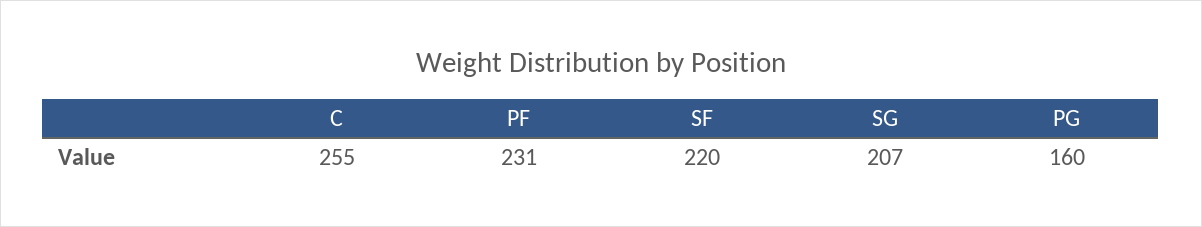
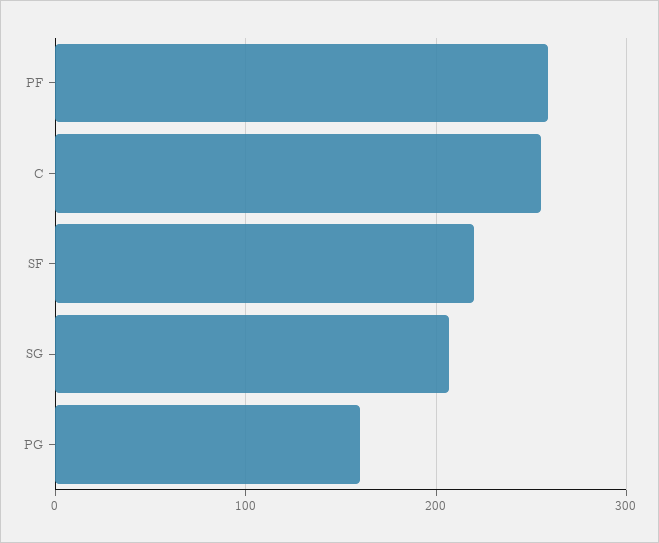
PF: 231 -> 260

